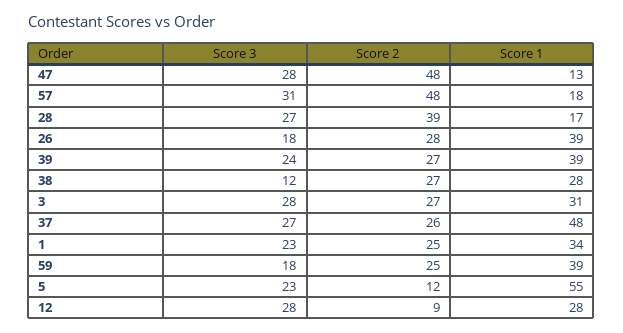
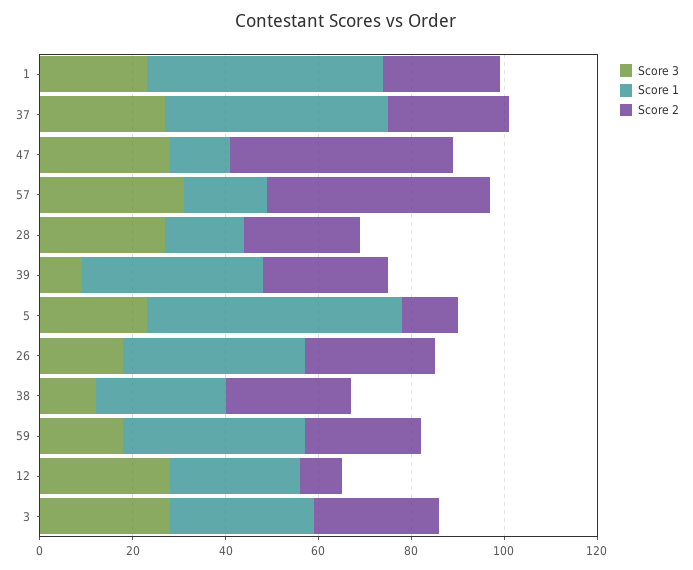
Score 2, 28: 39 -> 25
Score 3, 39: 24 -> 10
Score 1, 1: 34 -> 50

